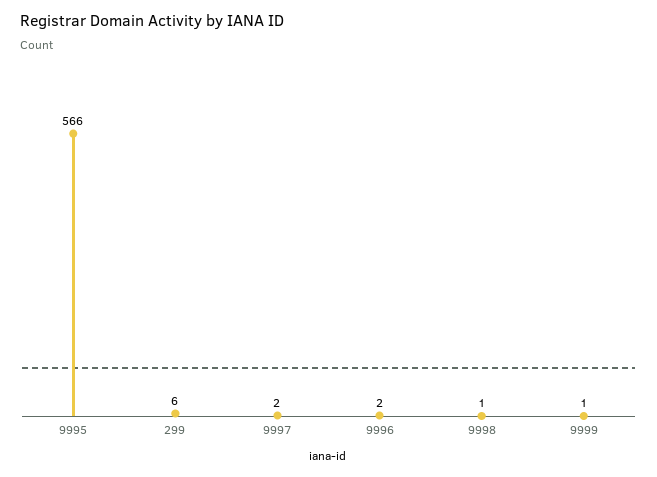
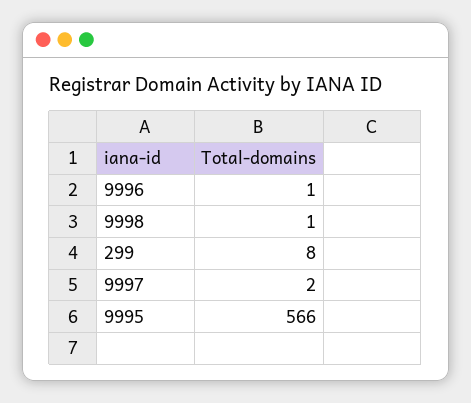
299: 6 -> 8
9996: 2 -> 1
9999: 1 -> none

